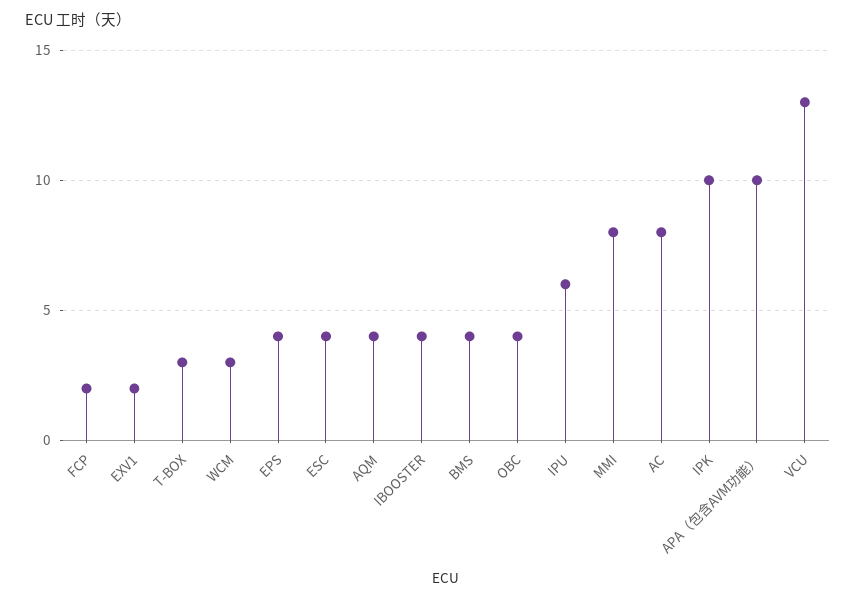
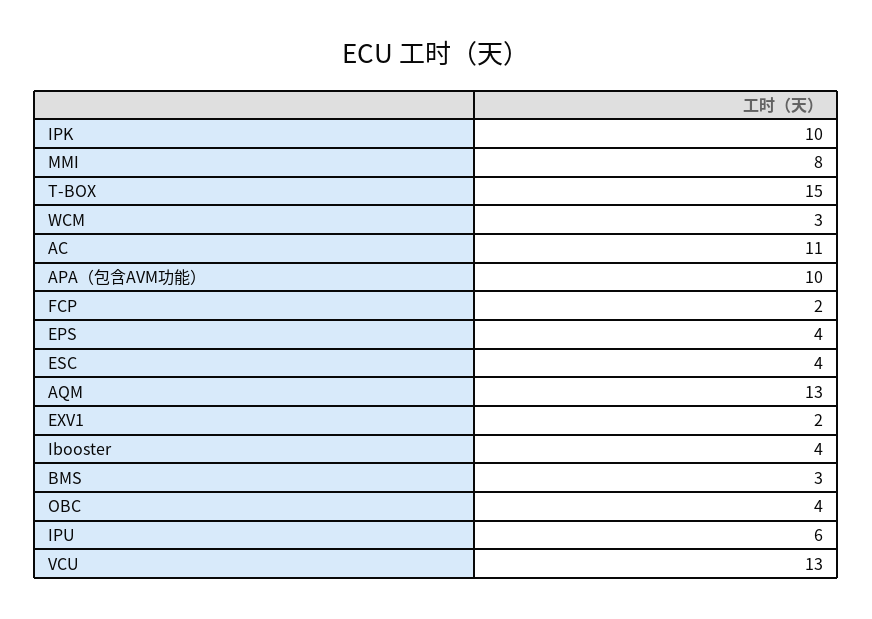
T-BOX: 3 -> 15
AQM: 4 -> 13
BMS: 4 -> 3
AC: 8 -> 11

